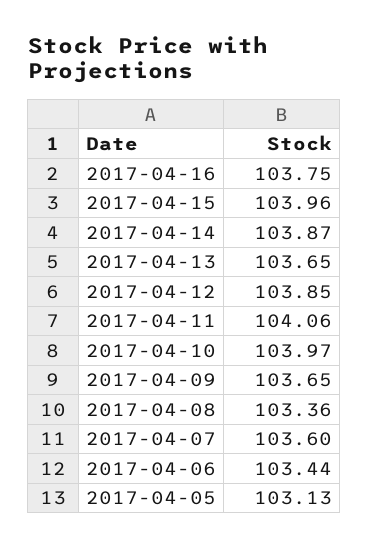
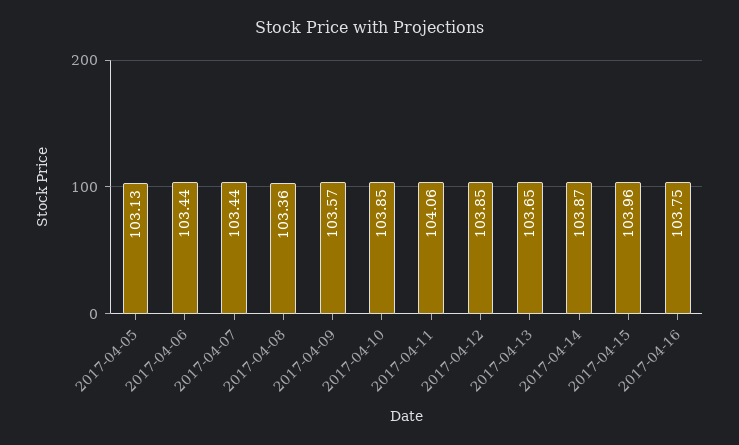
2017-04-10: 103.97 -> 103.85
2017-04-09: 103.65 -> 103.57
2017-04-07: 103.6 -> 103.44

